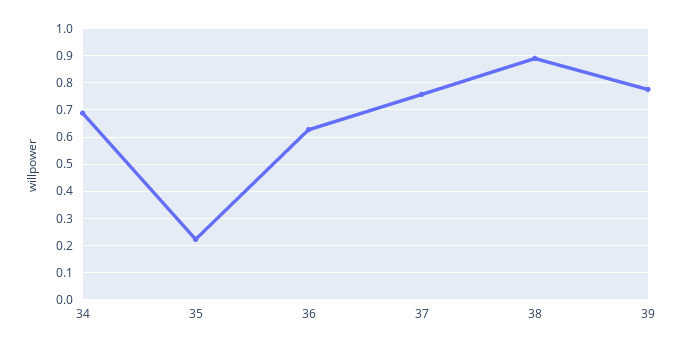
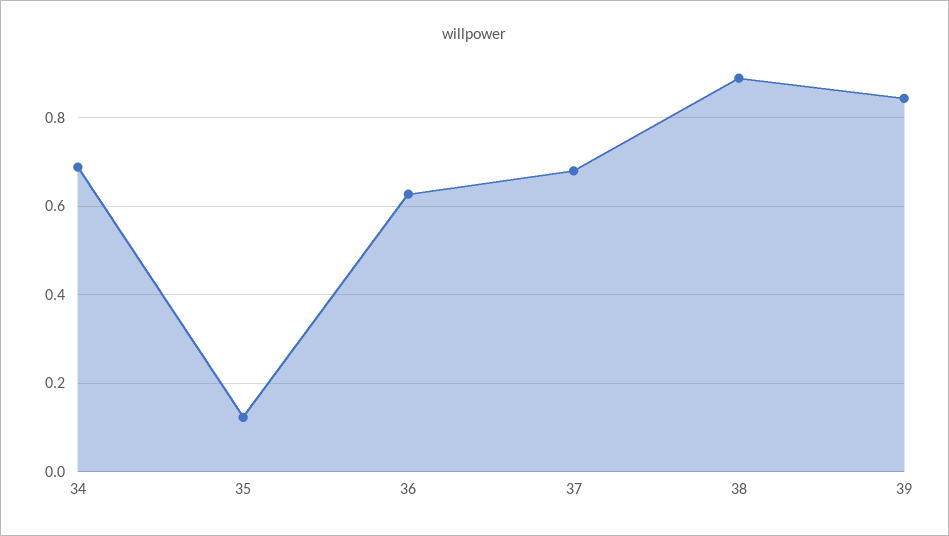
35: 0.225 -> 0.12
37: 0.75 -> 0.68
39: 0.775 -> 0.84

